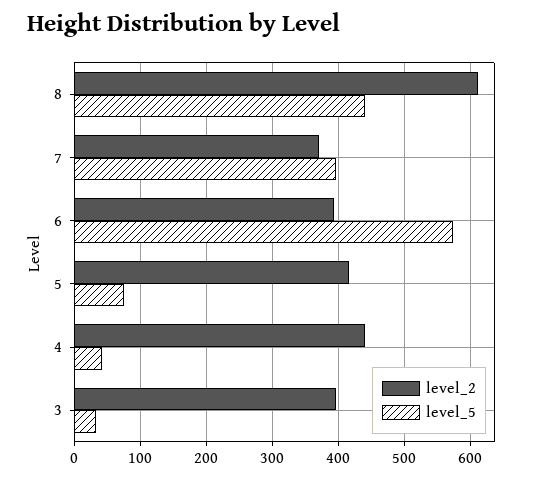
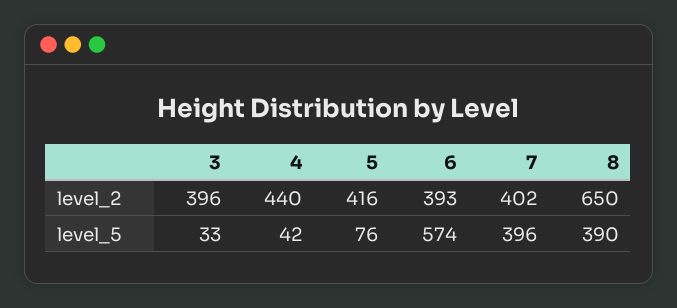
level_2, 8: 610 -> 650
level_5, 8: 440 -> 390
level_2, 7: 370 -> 402

